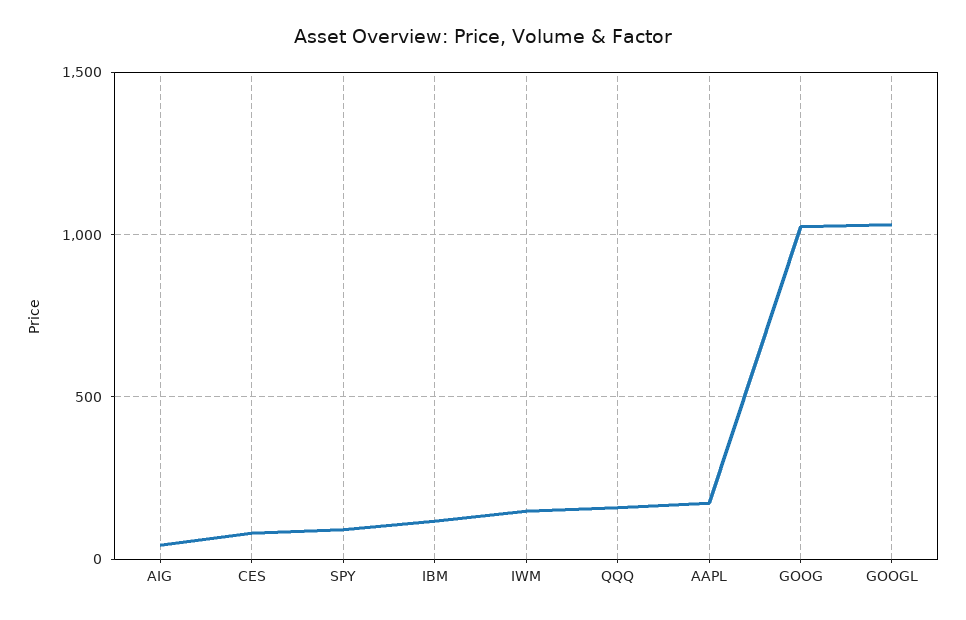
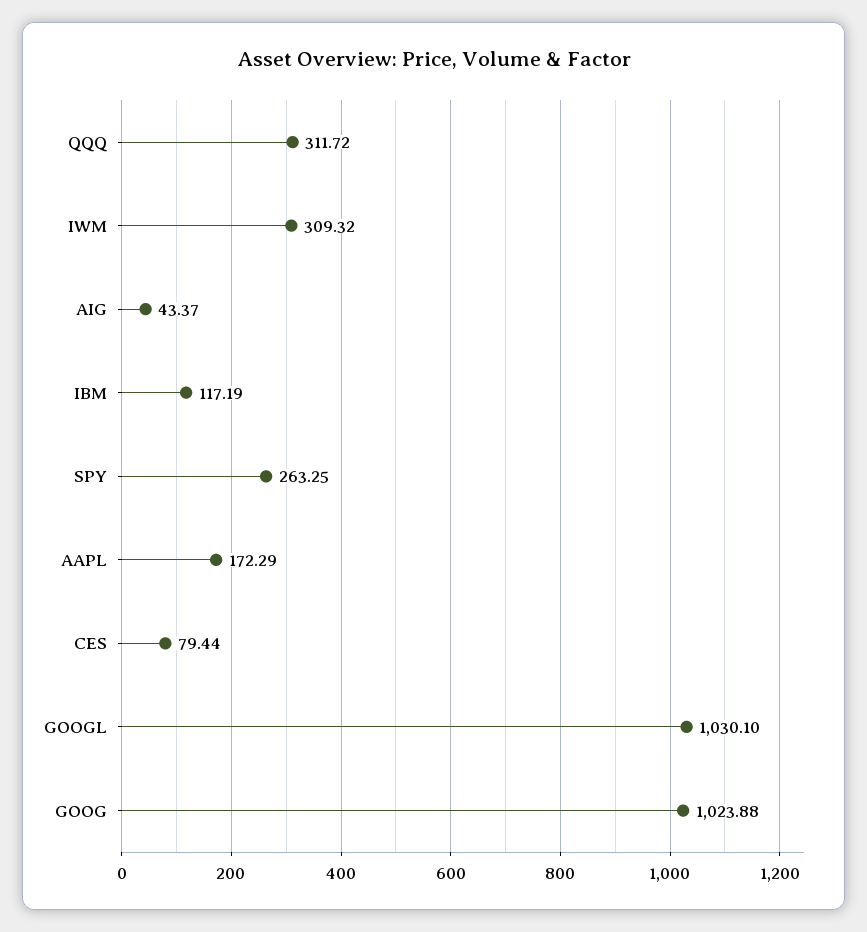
SPY: 100 -> 263.25
IWM: 150 -> 309.32
QQQ: 150 -> 311.72

